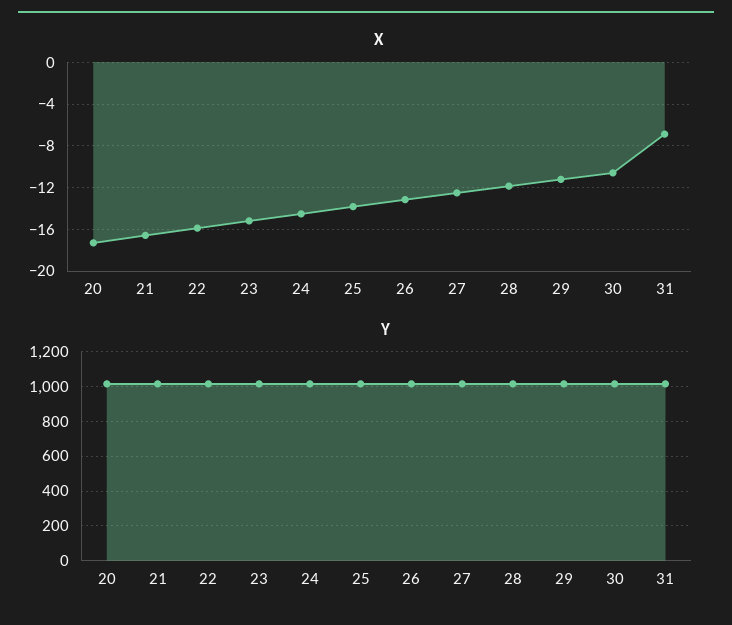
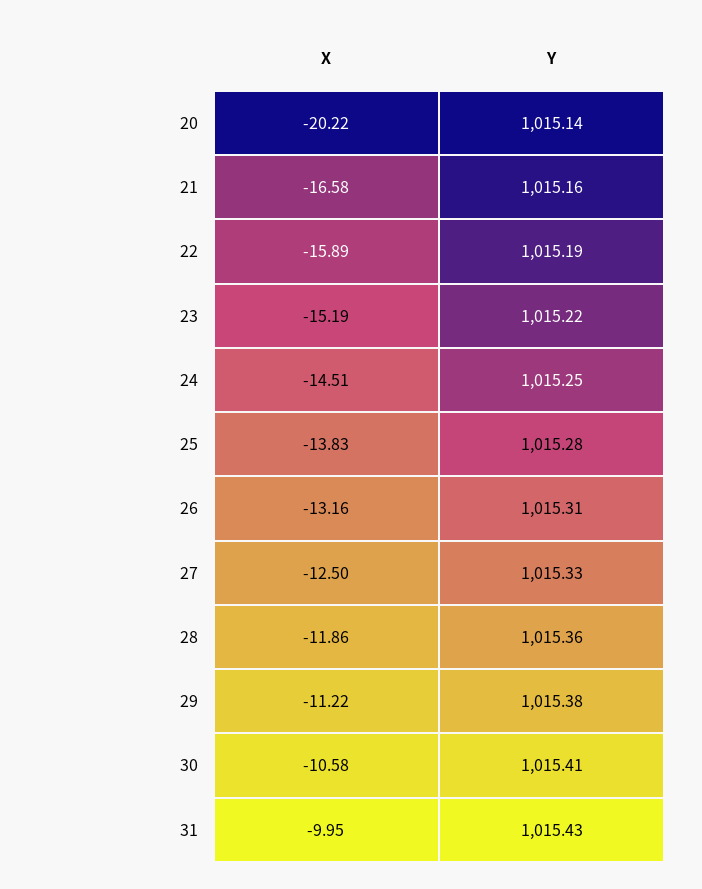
X, 20: -17 -> -20.22
X, 31: -7 -> -9.95

